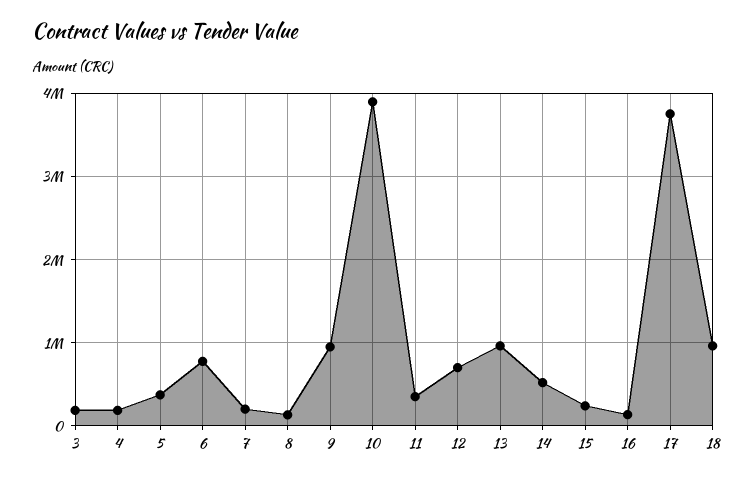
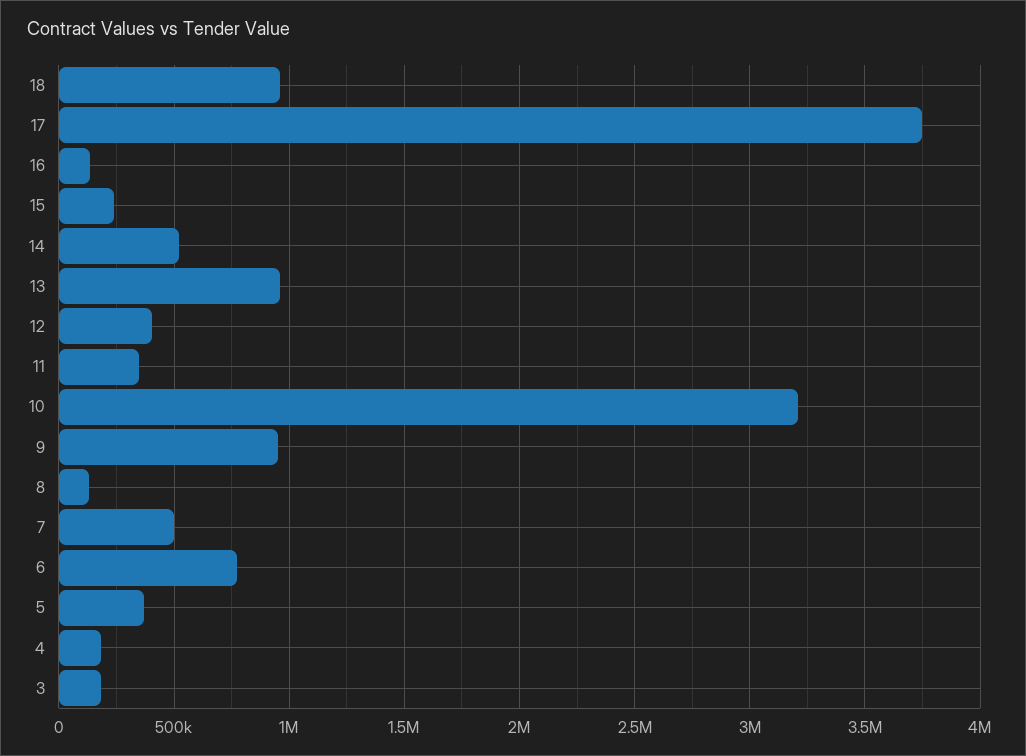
7: 200000 -> 500000
10: 3900000 -> 3200000
12: 700000 -> 400000

